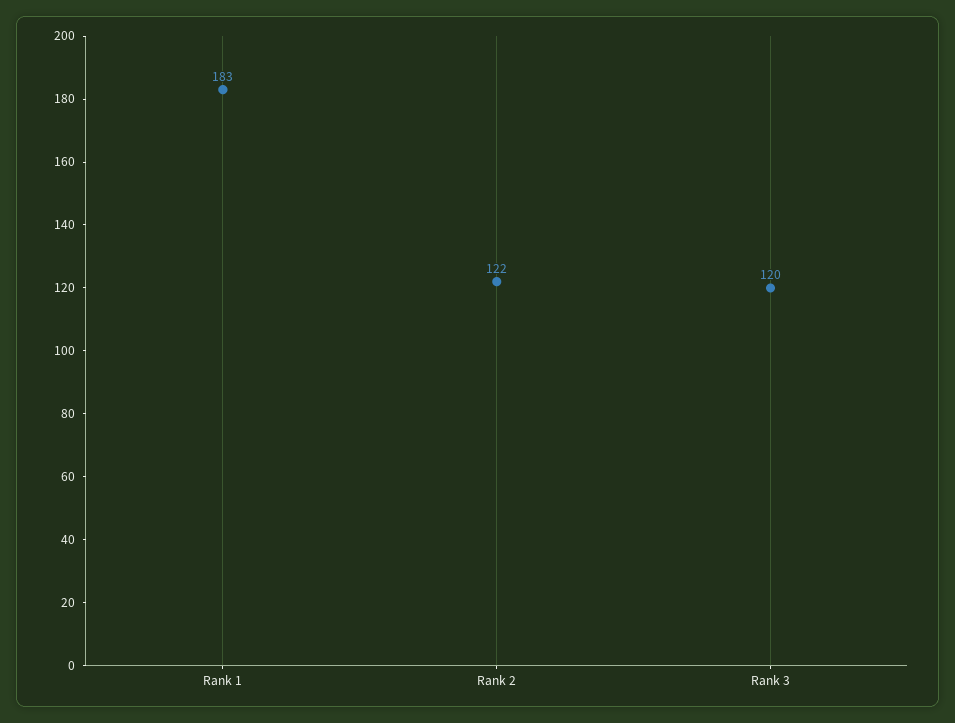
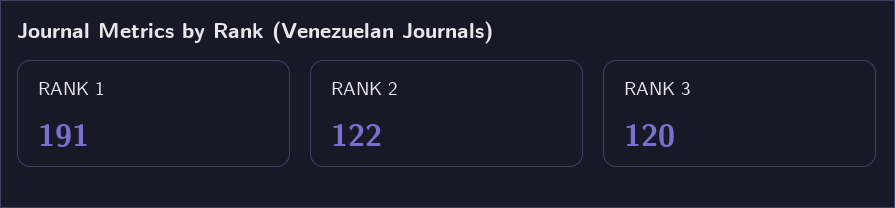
Rank 1: 183 -> 191

